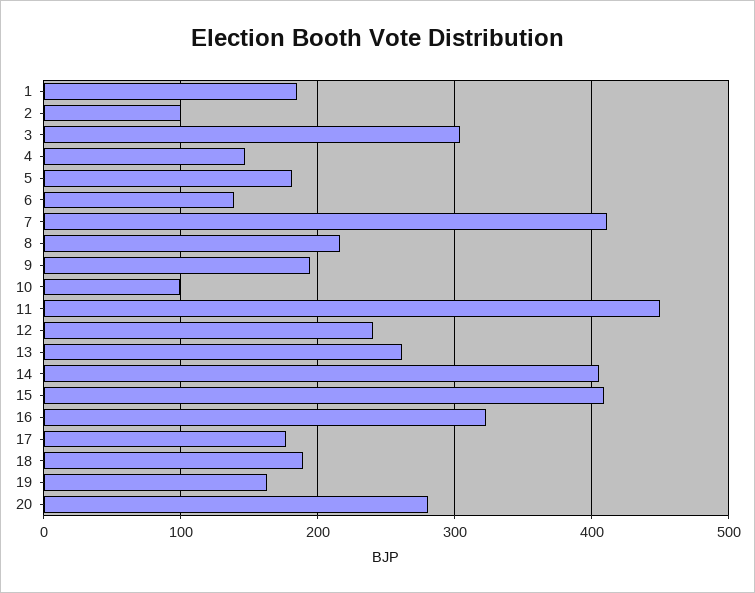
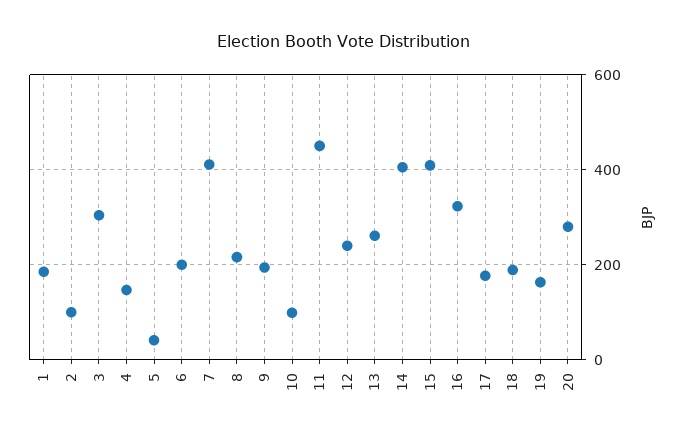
5: 180 -> 40
6: 140 -> 200

